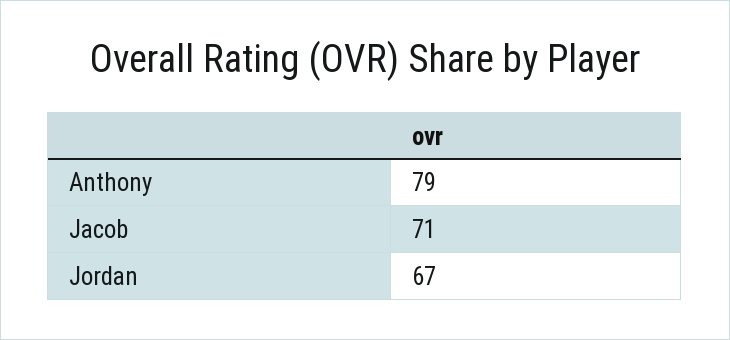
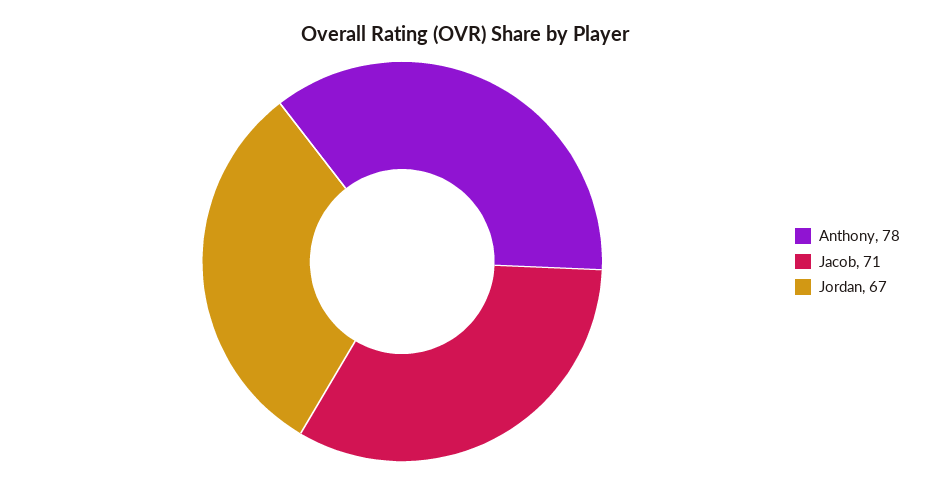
Anthony: 79 -> 78

